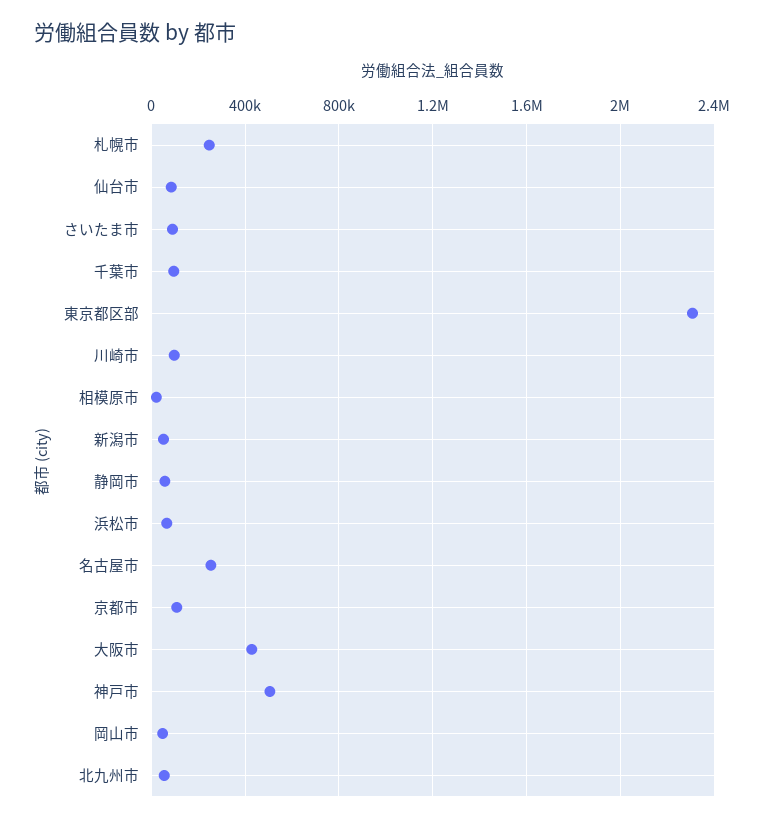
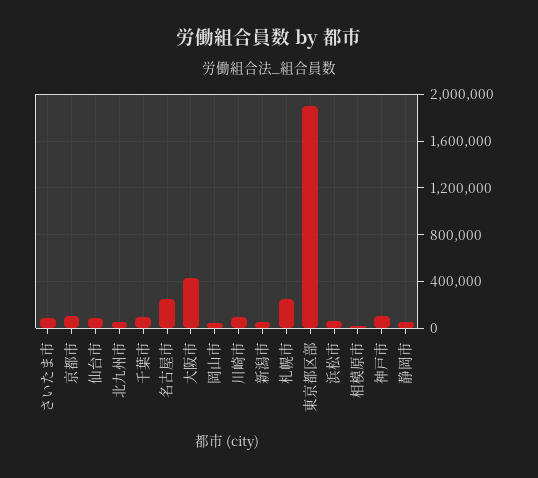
東京都区部: 2300000 -> 1900000
神戸市: 500000 -> 100000

